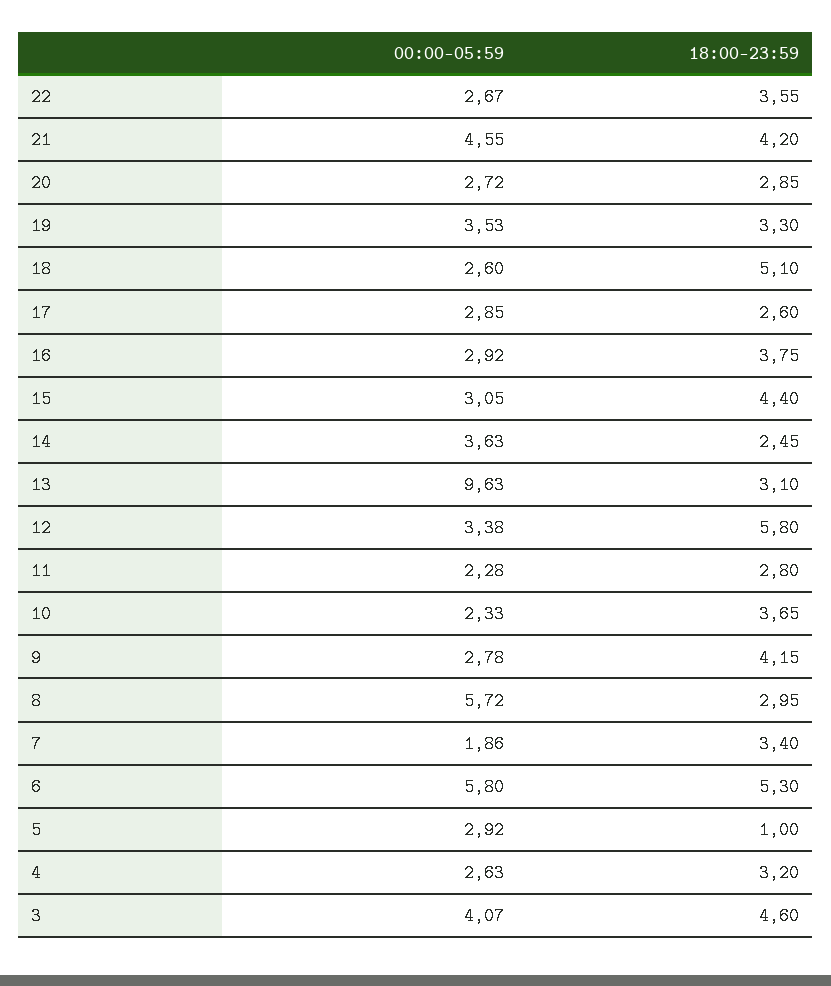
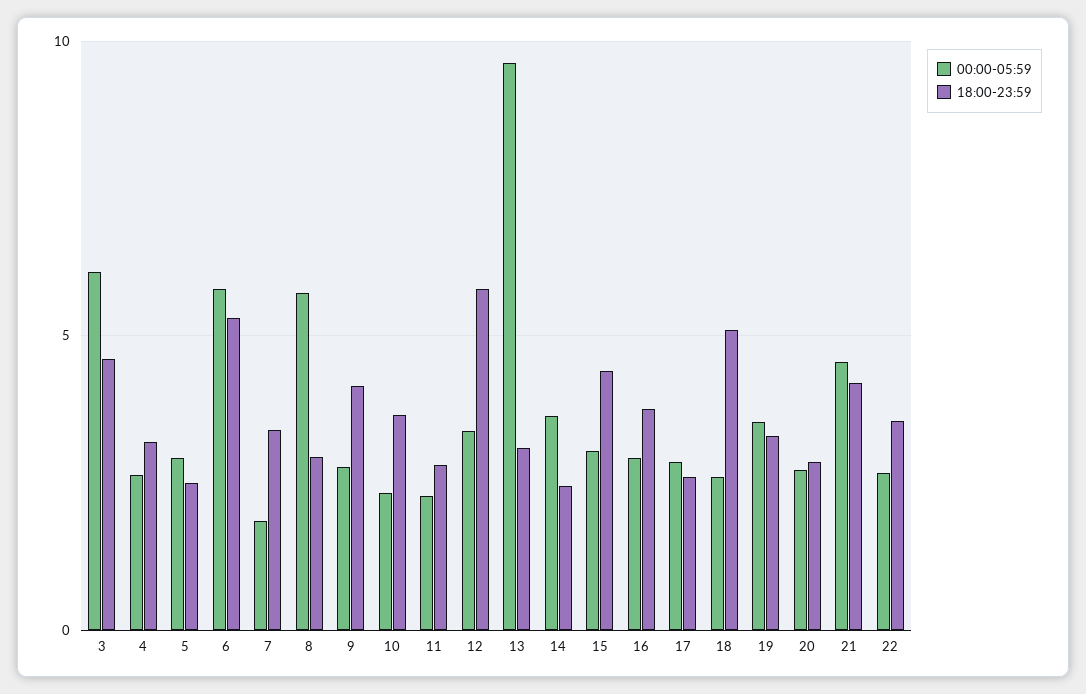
18:00-23:59, 5: 1 -> 2.5
00:00-05:59, 3: 4.07 -> 6

